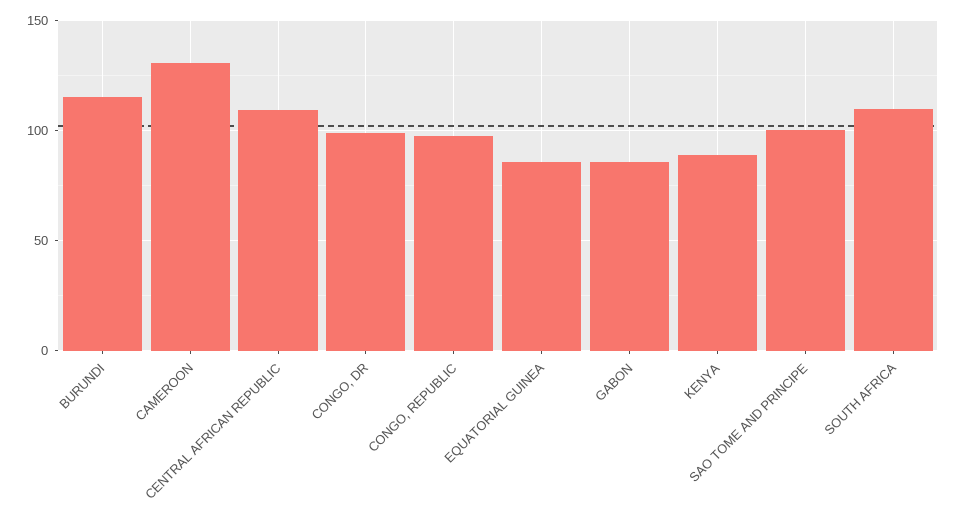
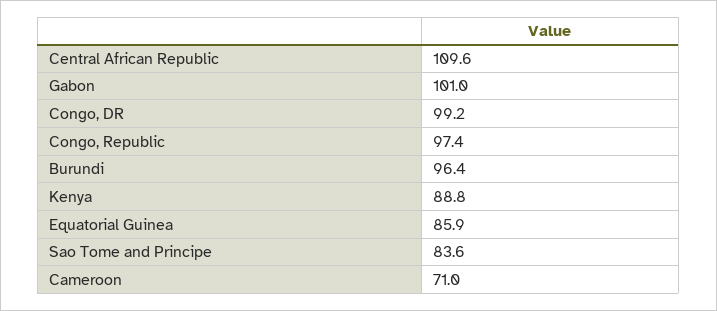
BURUNDI: 115 -> 96.4
CAMEROON: 130 -> 71
GABON: 85 -> 101
SAO TOME AND PRINCIPE: 100 -> 83.6
SOUTH AFRICA: 110 -> none

